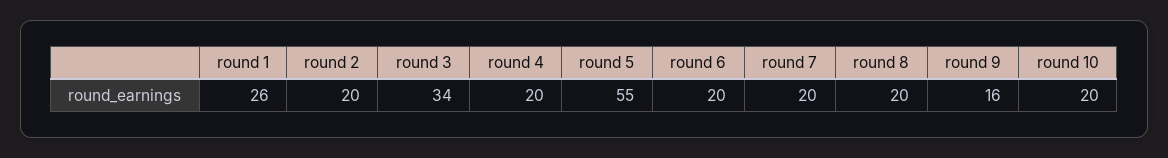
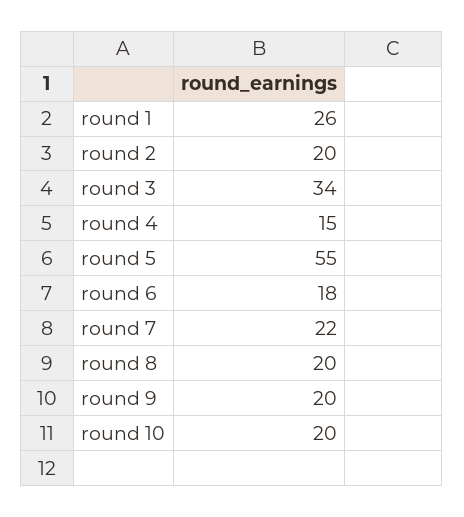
round 4: 20 -> 15
round 6: 20 -> 18
round 7: 20 -> 22
round 9: 16 -> 20

